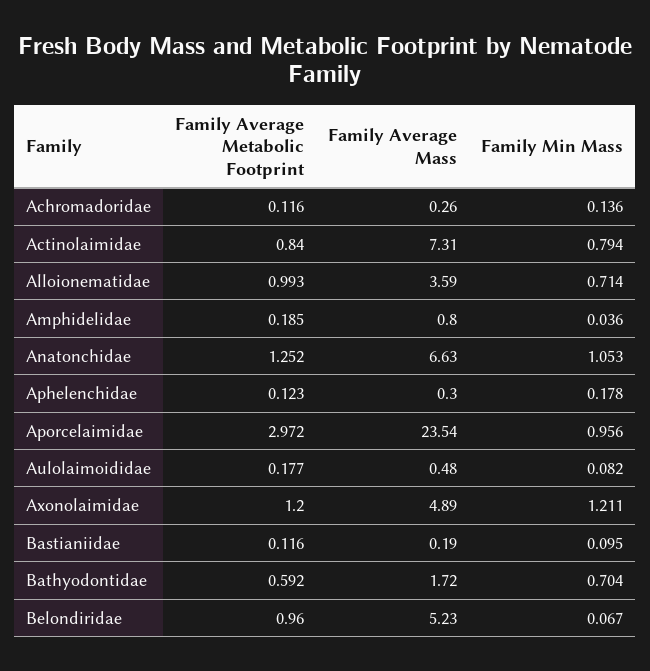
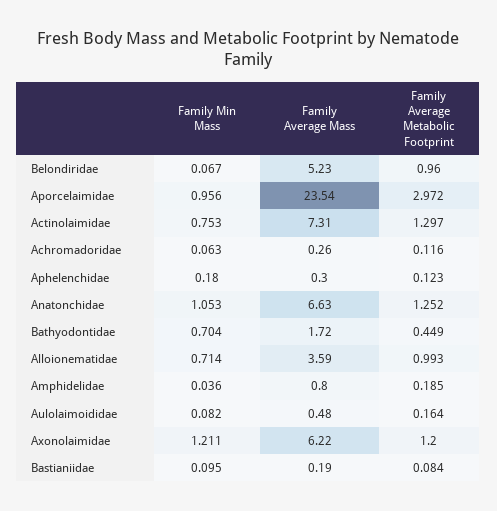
Family Min Mass, Achromadoridae: 0.136 -> 0.063
Family Average Metabolic Footprint, Actinolaimidae: 0.84 -> 1.297
Family Min Mass, Actinolaimidae: 0.794 -> 0.753
Family Min Mass, Aphelenchidae: 0.178 -> 0.18
Family Average Metabolic Footprint, Aulolaimoididae: 0.177 -> 0.164
Family Average Mass, Axonolaimidae: 4.89 -> 6.22
Family Average Metabolic Footprint, Bastianiidae: 0.116 -> 0.084
Family Average Metabolic Footprint, Bathyodontidae: 0.592 -> 0.449

